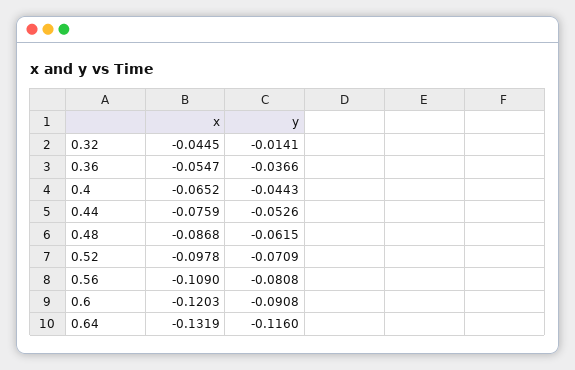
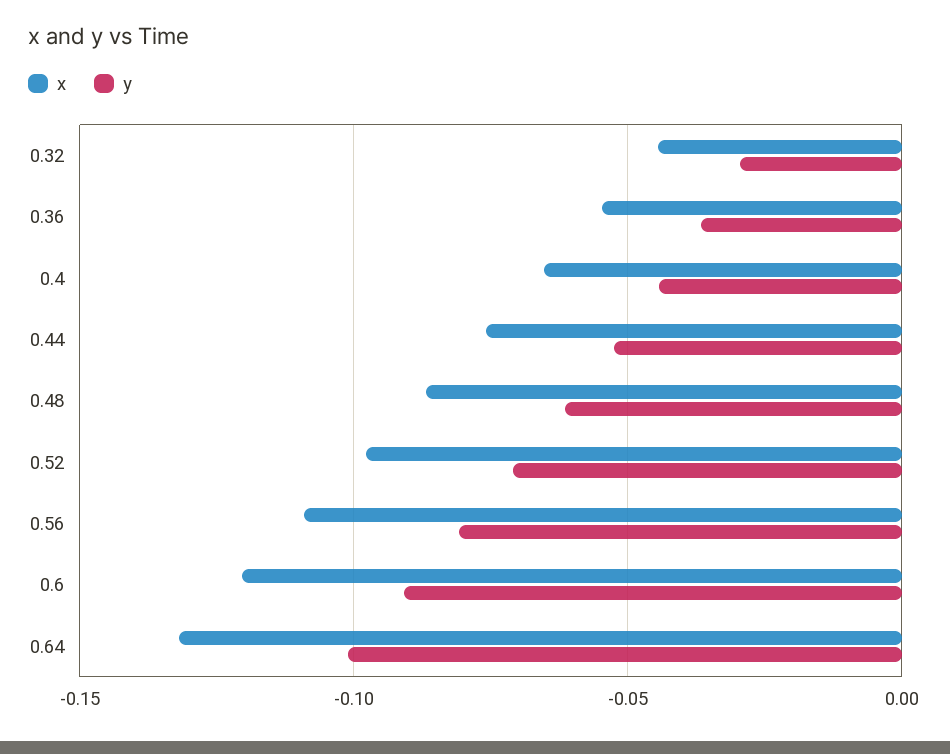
y, 0.32: -0.0141 -> -0.03
y, 0.64: -0.116 -> -0.1

